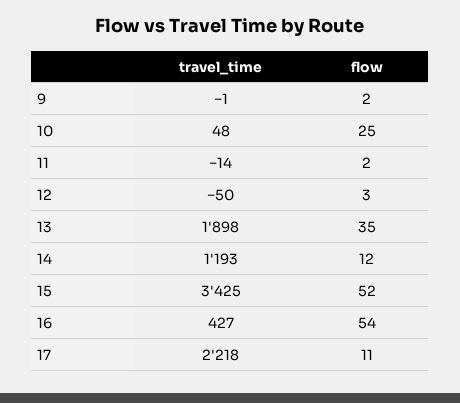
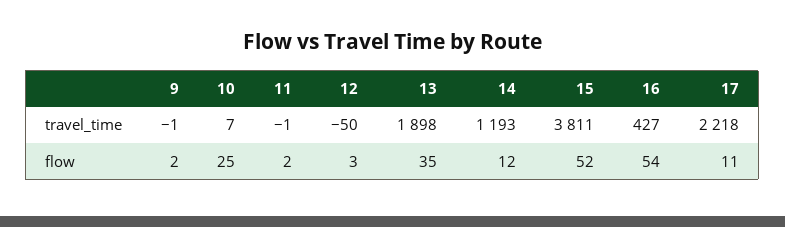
travel_time, 10: 48 -> 7
travel_time, 11: -14 -> -1
travel_time, 15: 3425 -> 3811

